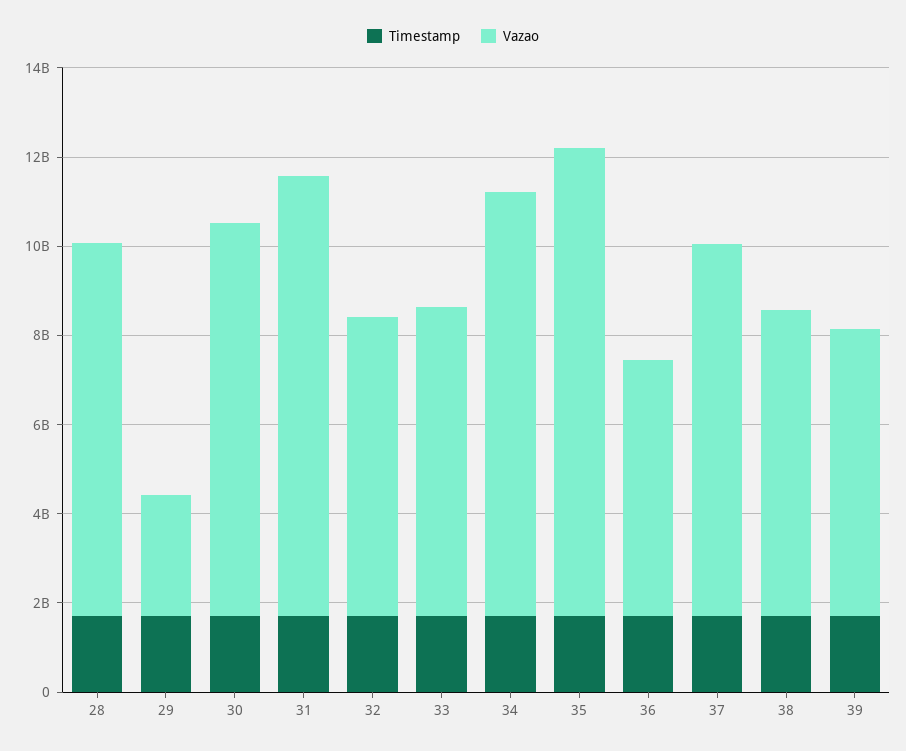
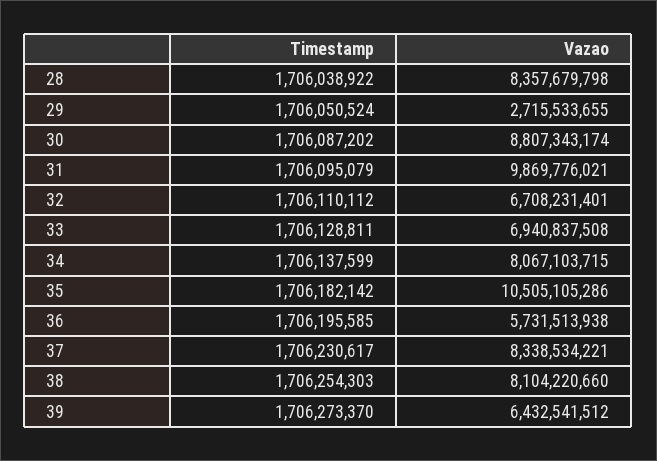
Vazao, 34: 9500000000 -> 8067103715
Vazao, 38: 7000000000 -> 8104220660

